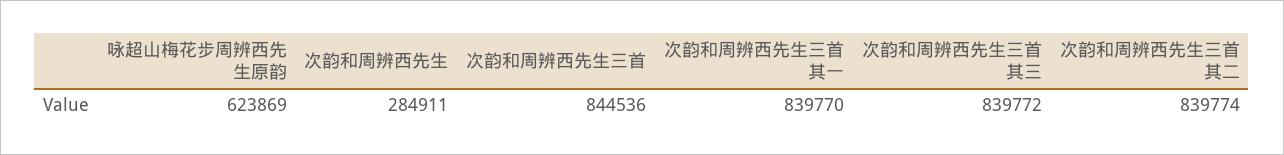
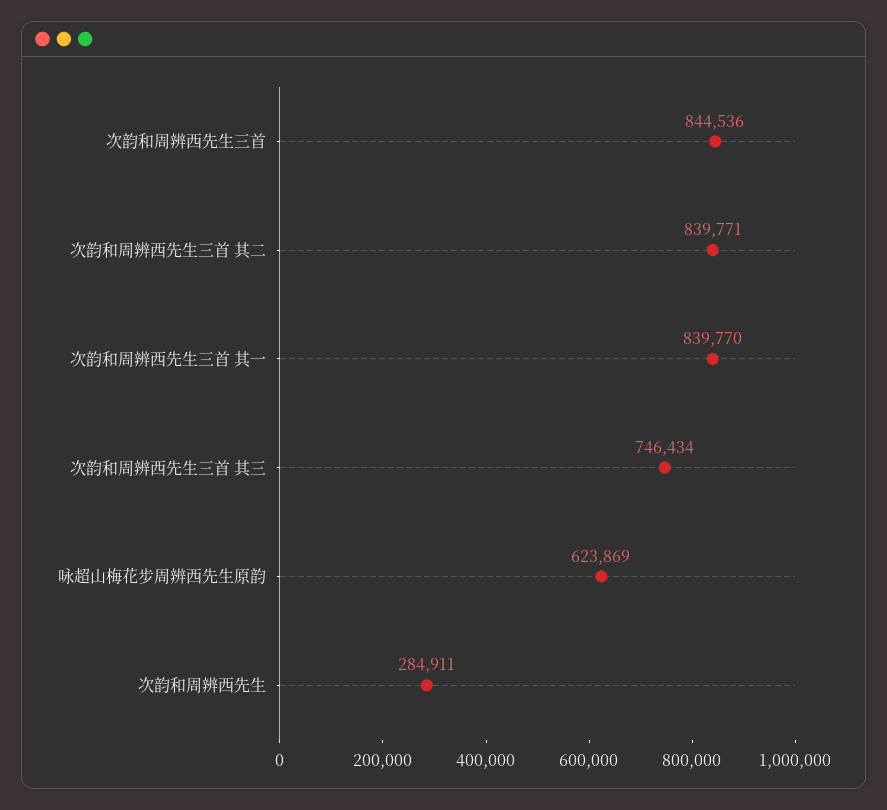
次韵和周辨西先生三首 其三: 839772 -> 746434
次韵和周辨西先生三首 其二: 839774 -> 839771

